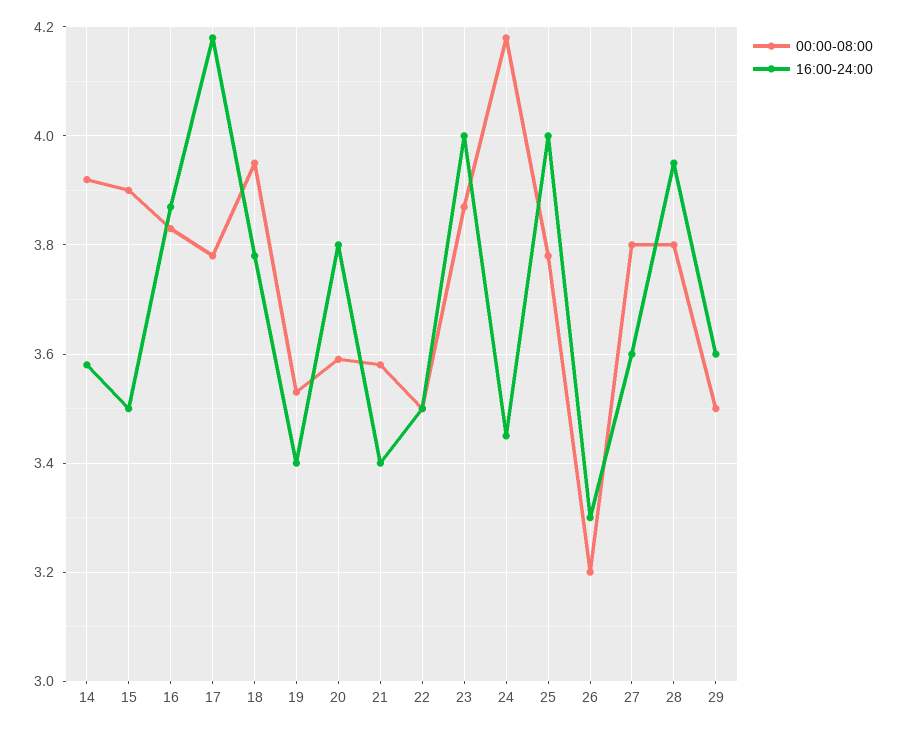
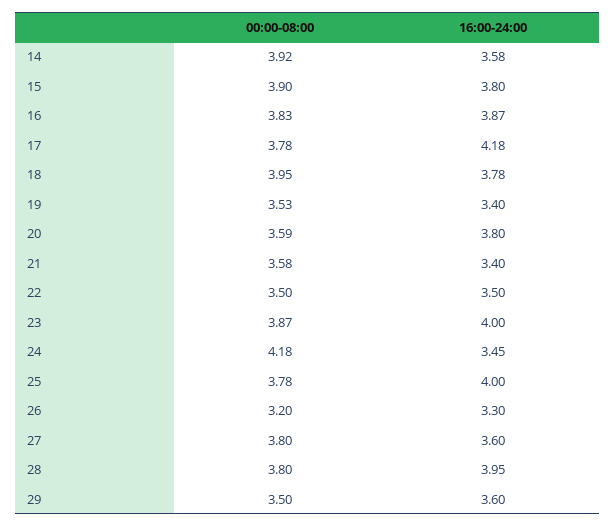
16:00-24:00, 15: 3.5 -> 3.8

